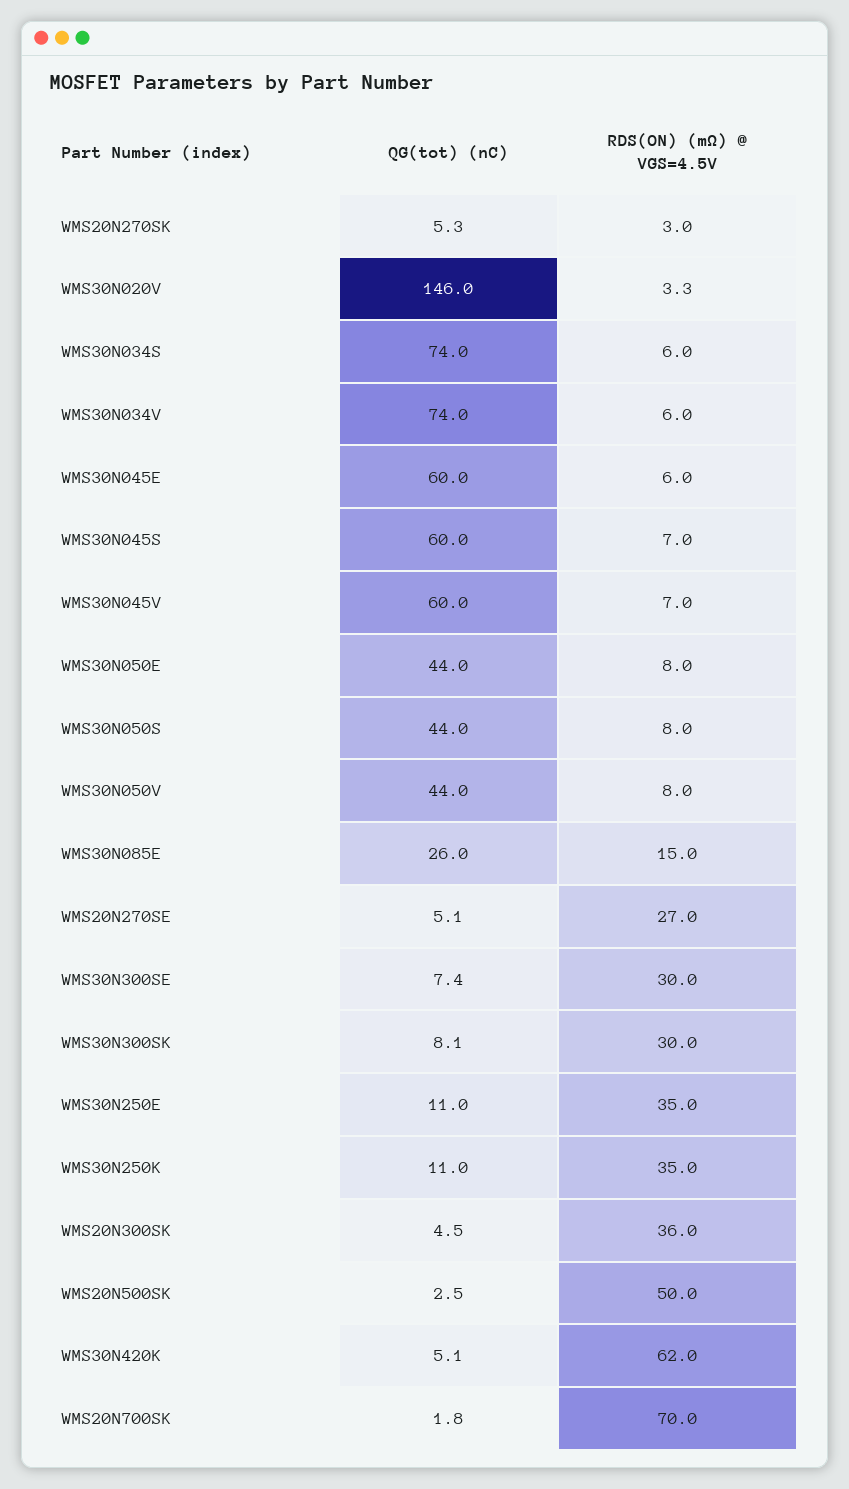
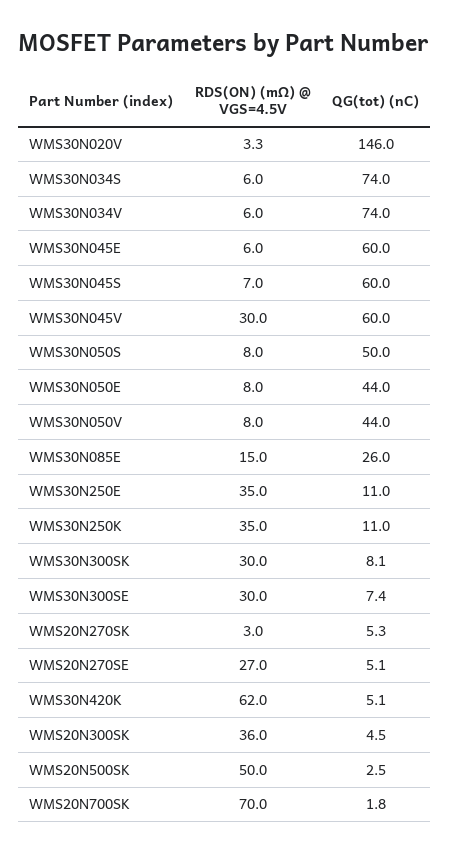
RDS(ON) (mΩ) @ VGS=4.5V, WMS30N045V: 7 -> 30
QG(tot) (nC), WMS30N050S: 44 -> 50

